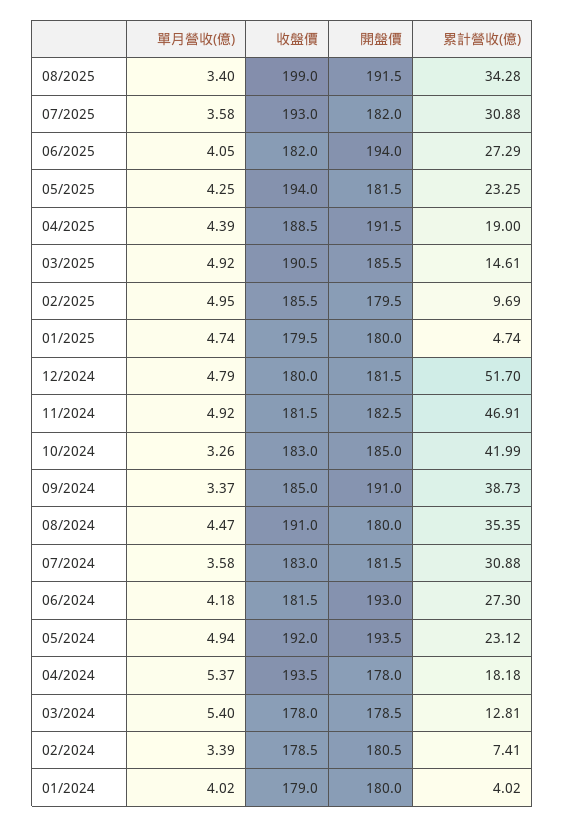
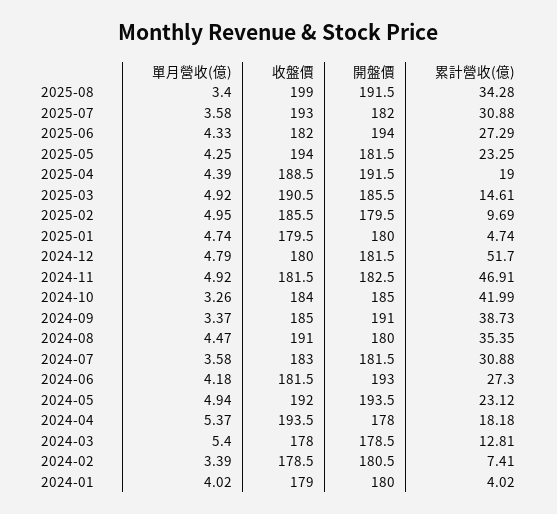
單月營收(億), 06/2025: 4.05 -> 4.33
收盤價, 10/2024: 183 -> 184

